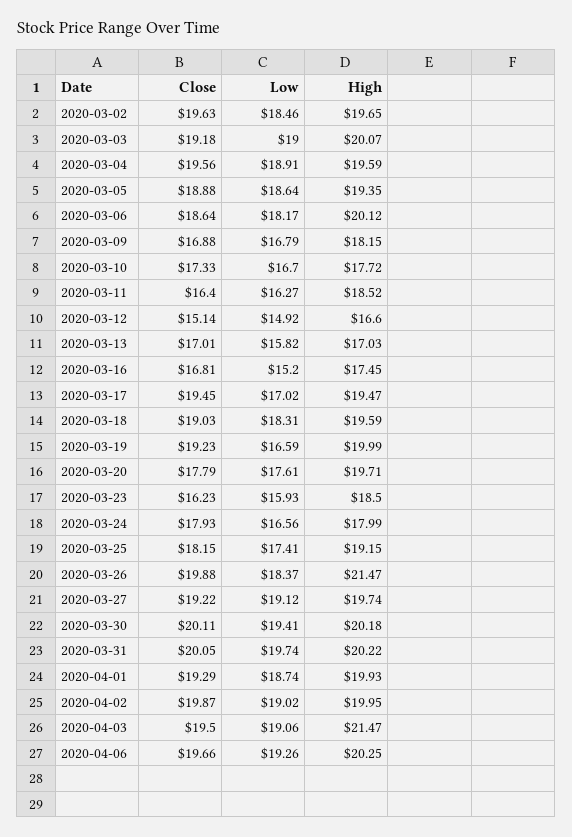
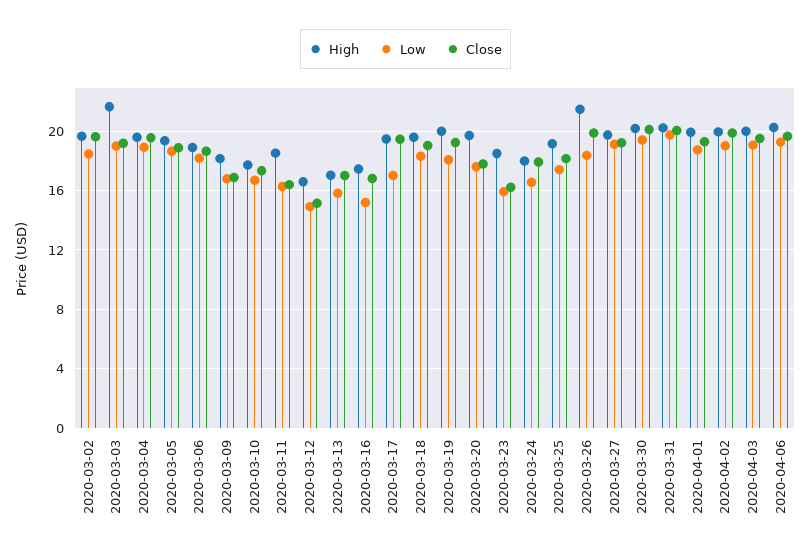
High, 2020-03-03: 20.07 -> 21.5
High, 2020-03-06: 20.12 -> 19
Low, 2020-03-19: 16.59 -> 18
High, 2020-04-03: 21.47 -> 20

